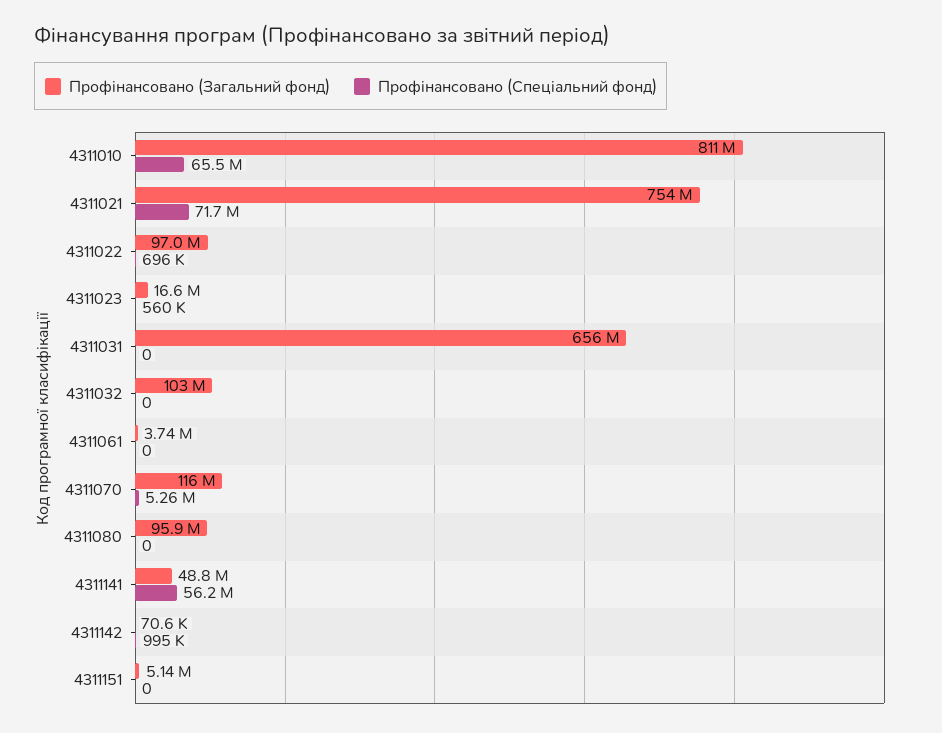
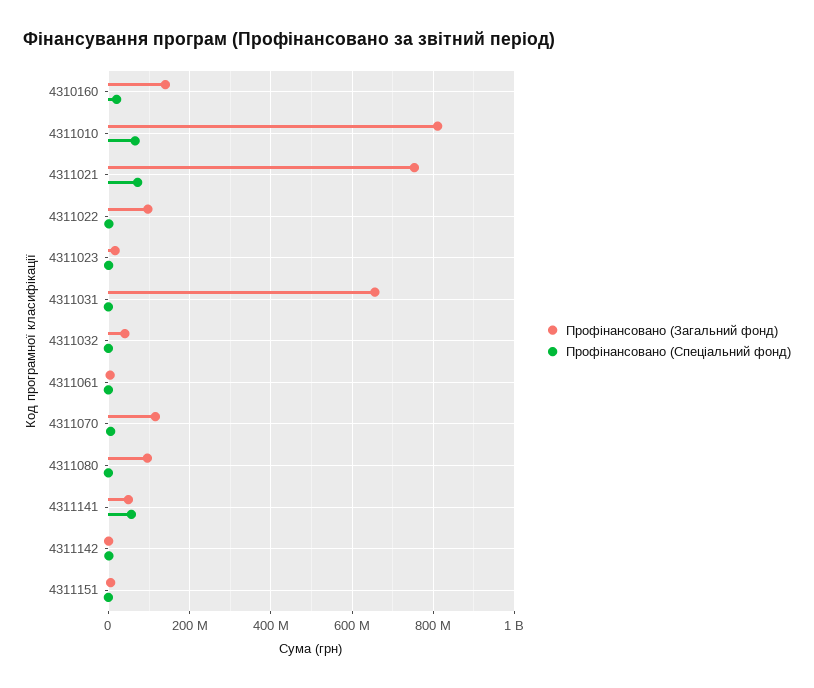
Профінансовано (Загальний фонд), 4311032: 103000000 -> 40000000
Профінансовано (Загальний фонд), 4310160: none -> 140000000
Профінансовано (Спеціальний фонд), 4310160: none -> 20000000

